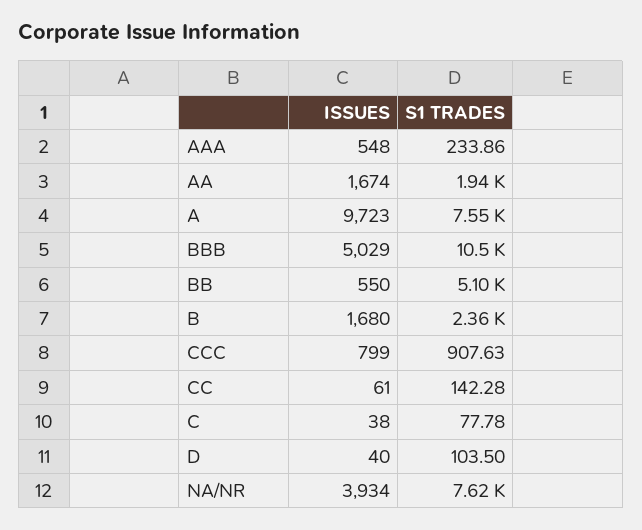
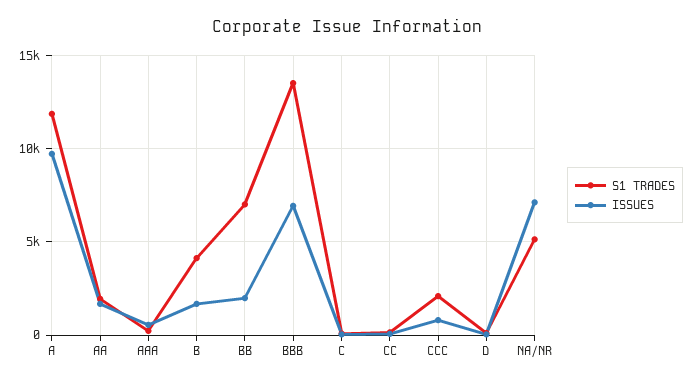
S1 TRADES, A: 7550 -> 12000
ISSUES, BBB: 5029 -> 7000
S1 TRADES, BBB: 10500 -> 13500
ISSUES, BB: 550 -> 2000
S1 TRADES, BB: 5100 -> 7000
S1 TRADES, B: 2360 -> 4000
S1 TRADES, CCC: 907.63 -> 2000
ISSUES, NA/NR: 3934 -> 7000
S1 TRADES, NA/NR: 7620 -> 5000

